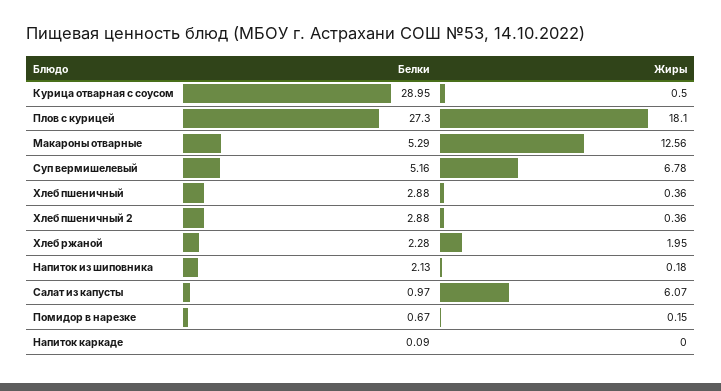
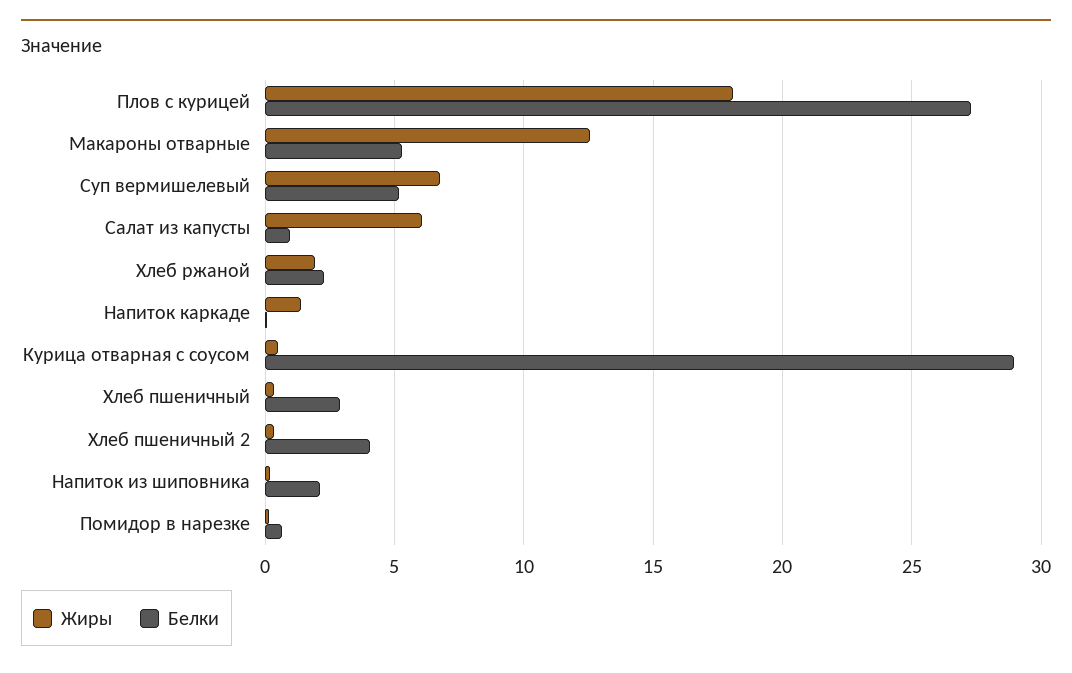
Белки, Хлеб пшеничный 2: 2.88 -> 4
Жиры, Напиток каркаде: 0 -> 1.5

